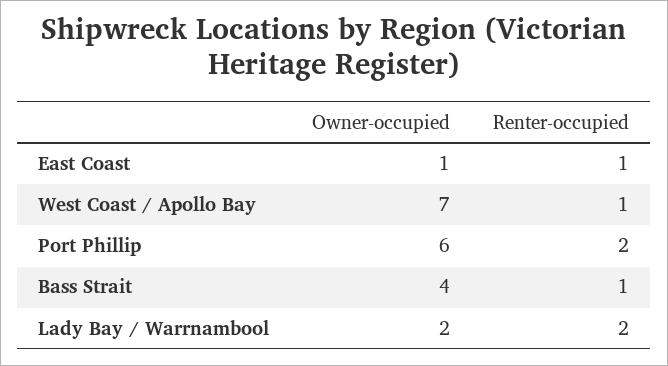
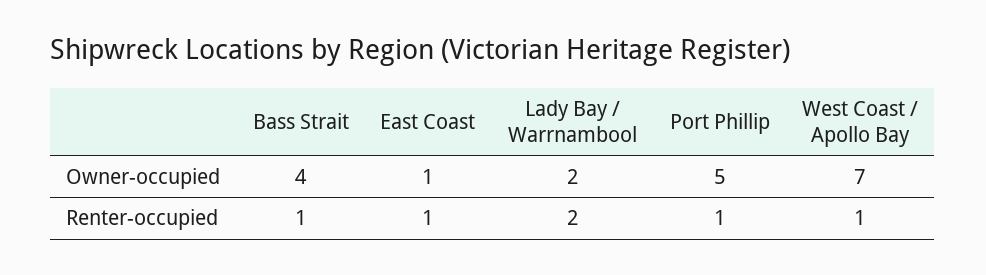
Owner-occupied, Port Phillip: 6 -> 5
Renter-occupied, Port Phillip: 2 -> 1

